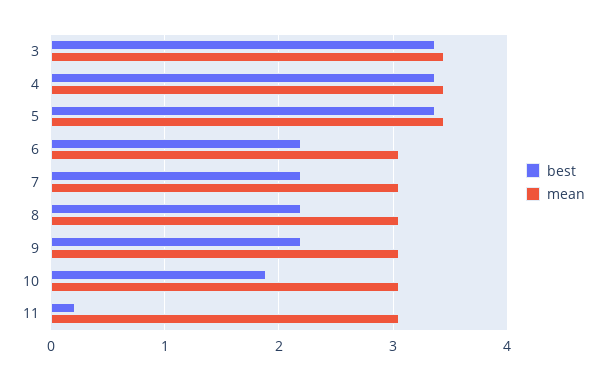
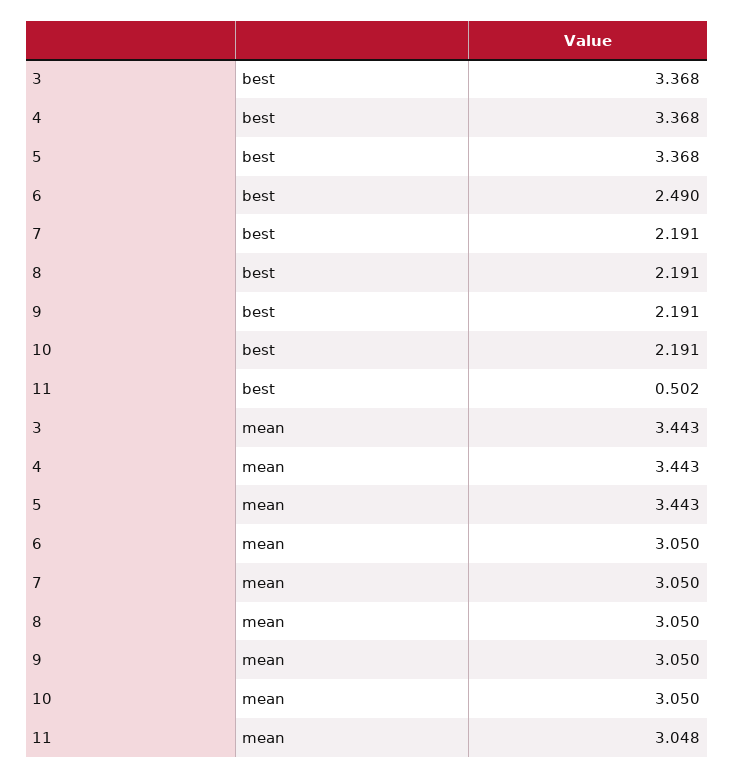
best, 6: 2.2 -> 2.49
best, 10: 1.9 -> 2.191
best, 11: 0.2 -> 0.502

